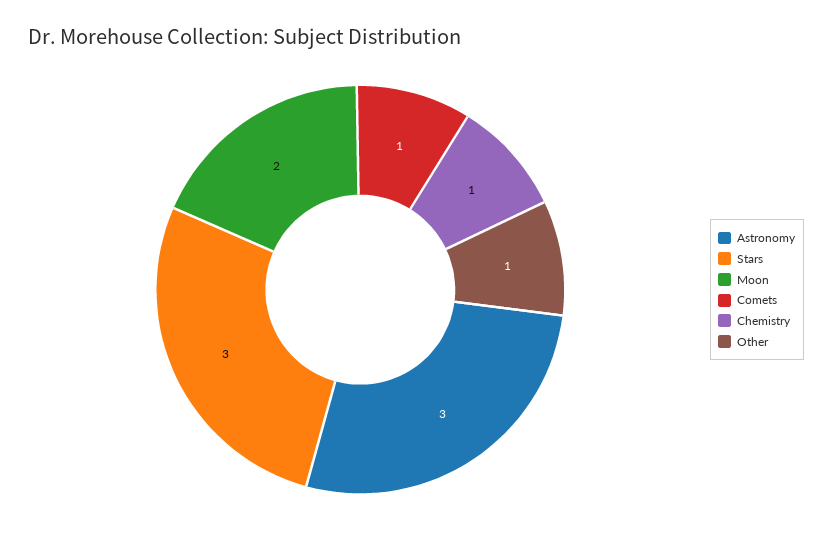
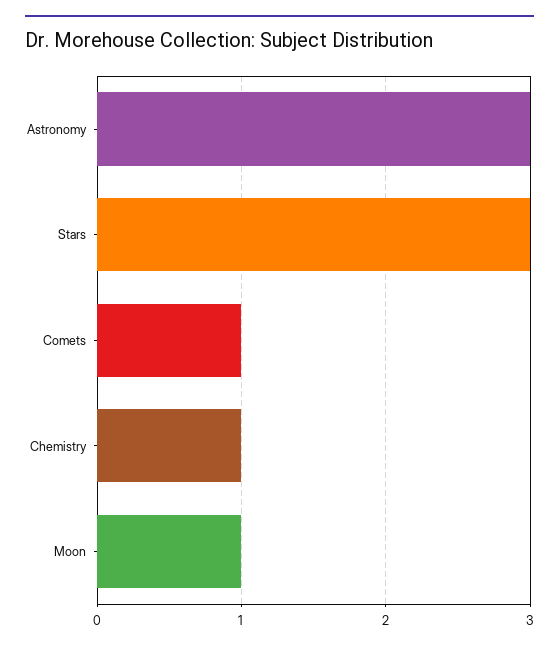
Moon: 2 -> 1
Other: 1 -> none

